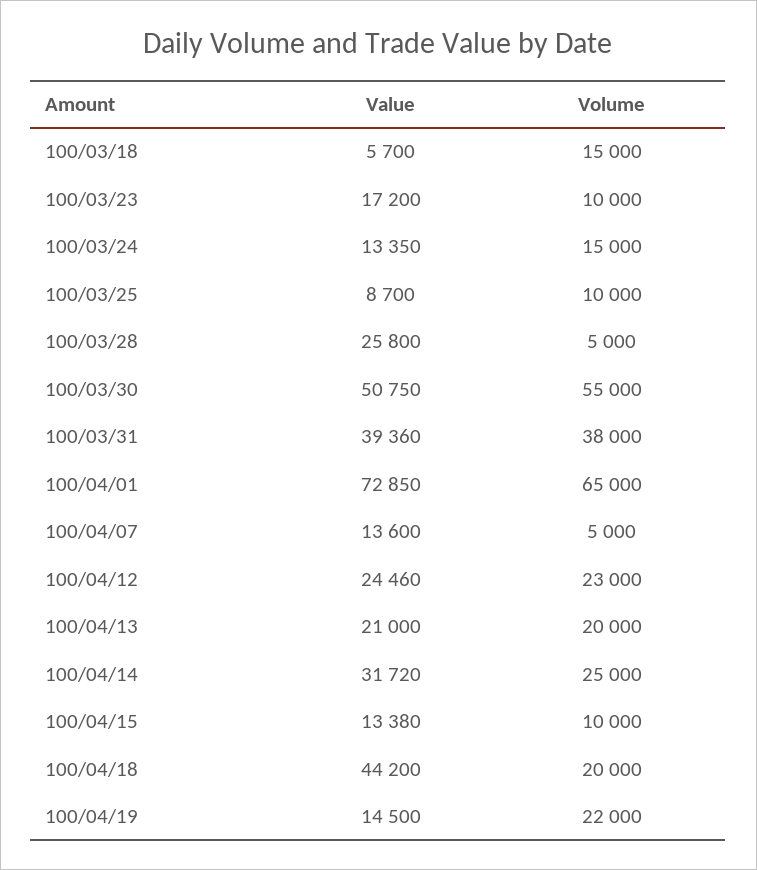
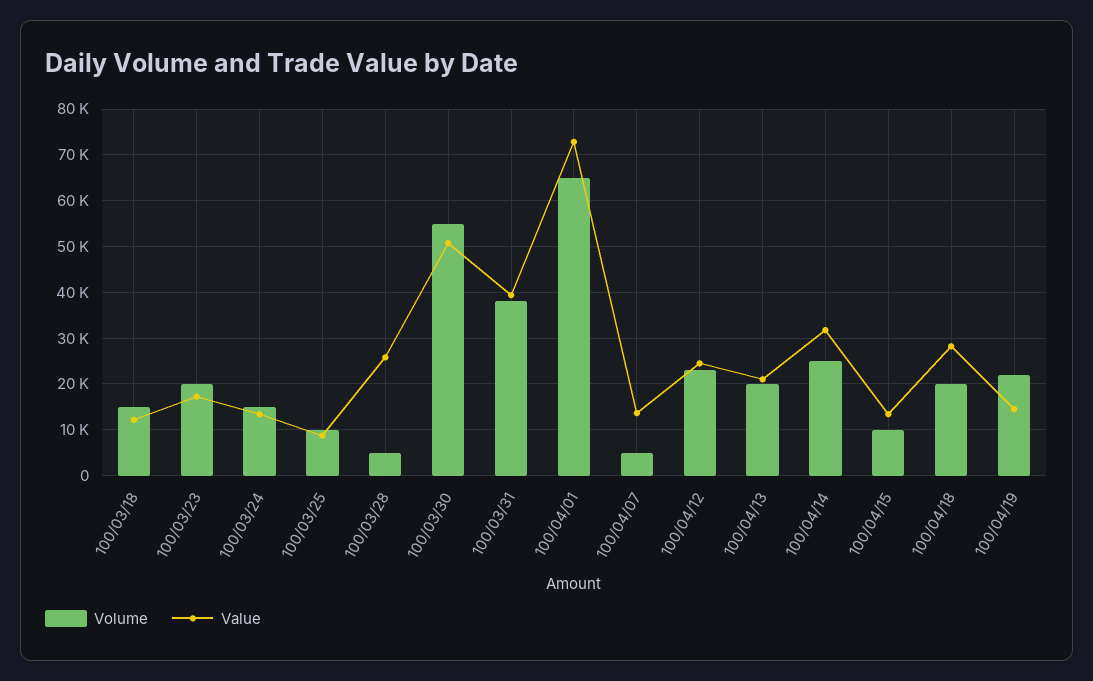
Value, 100/03/18: 5700 -> 12000
Volume, 100/03/23: 10000 -> 20000
Value, 100/04/18: 44200 -> 28000

